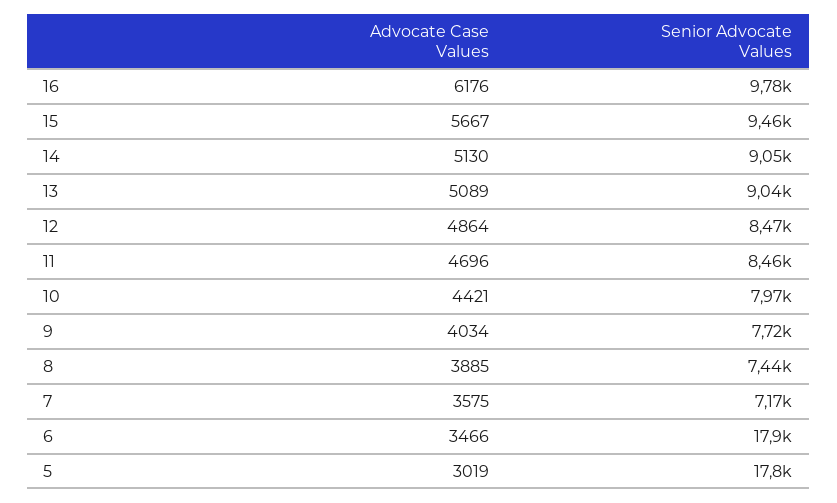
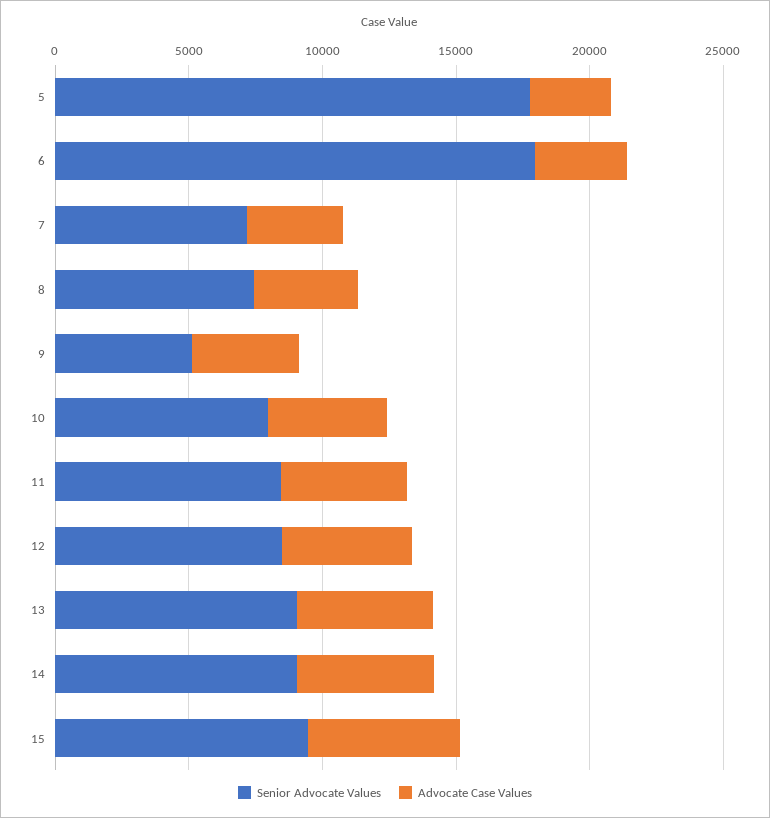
Advocate Case Values, 16: 6176 -> none
Senior Advocate Values, 16: 9780 -> none
Senior Advocate Values, 9: 7720 -> 5000

